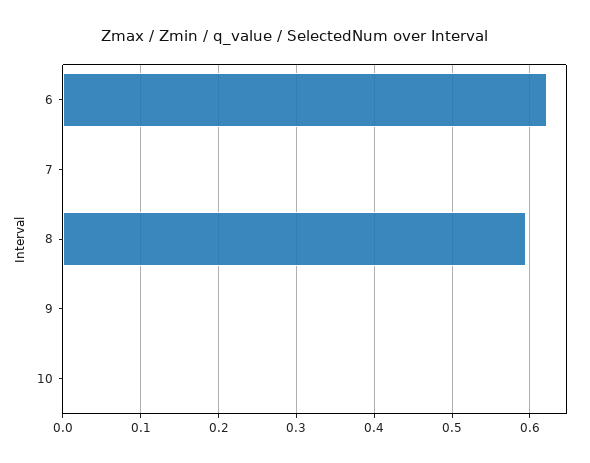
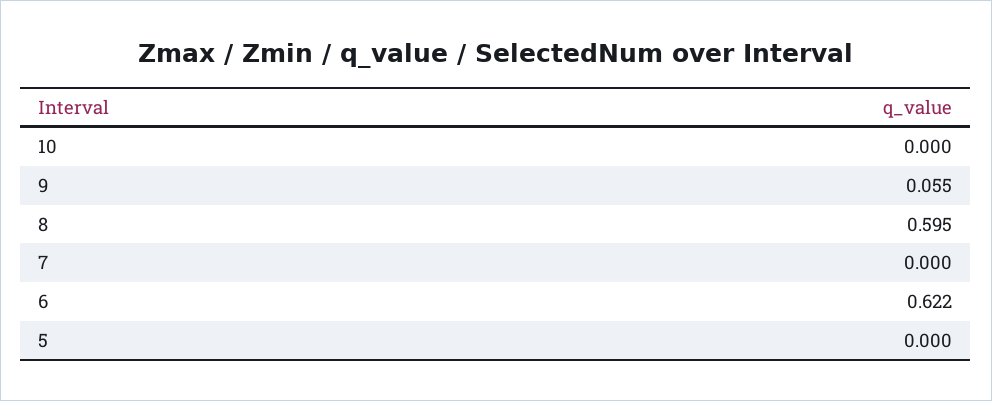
9: 0 -> 0.055
5: none -> 0

